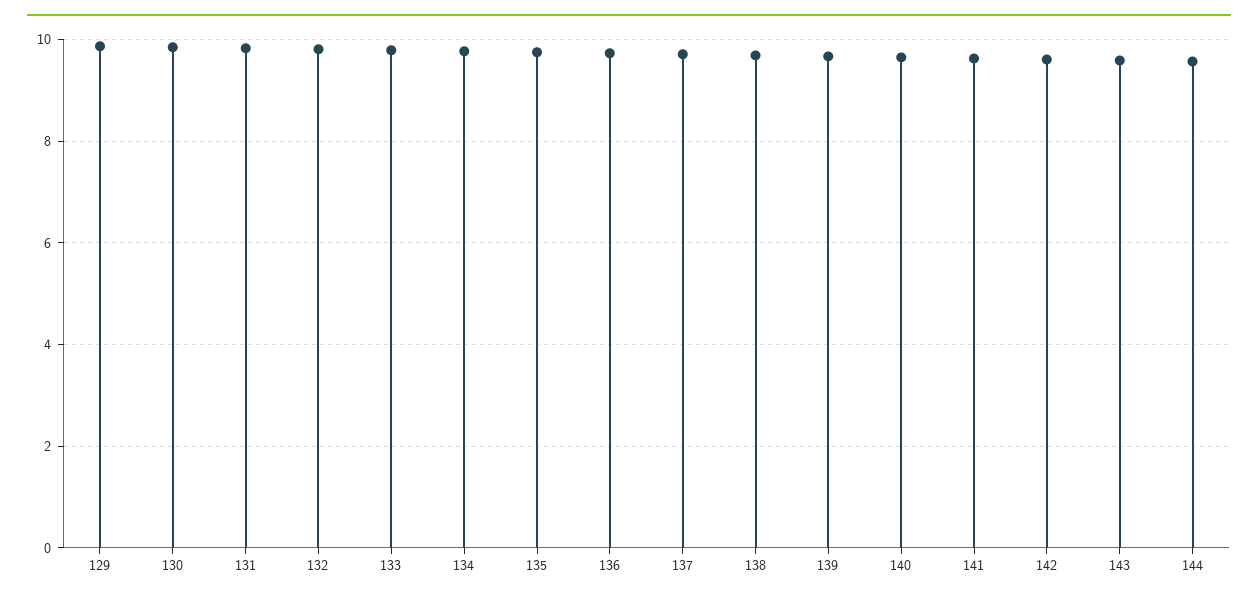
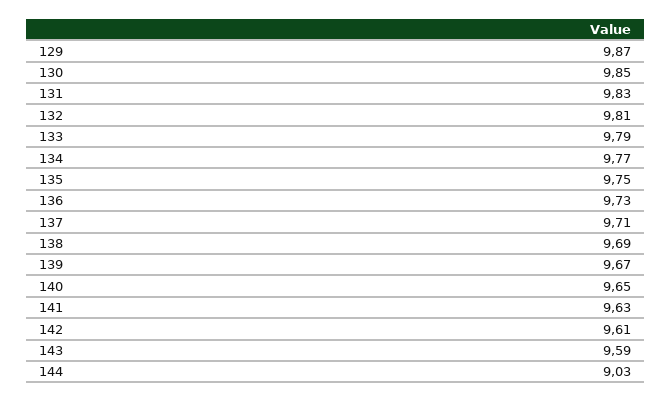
144: 9.6 -> 9.03

